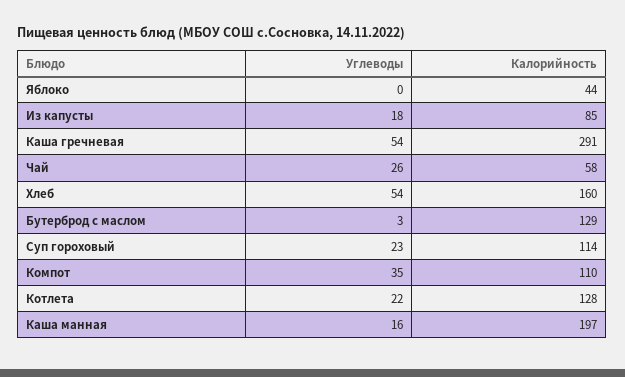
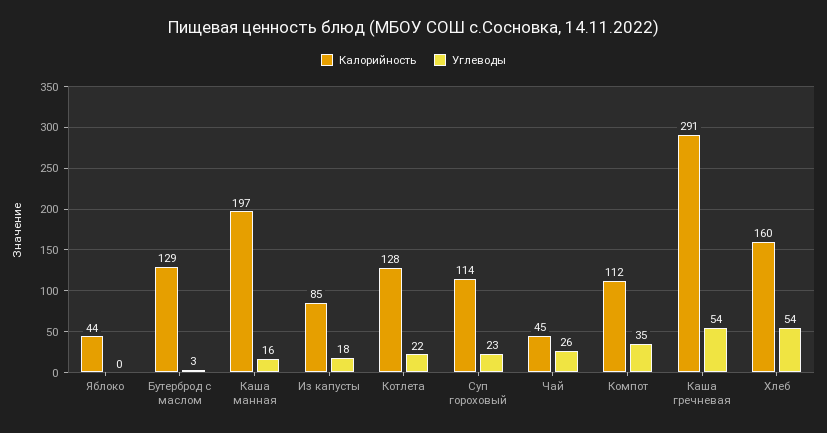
Калорийность, Чай: 58 -> 45
Калорийность, Компот: 110 -> 112

